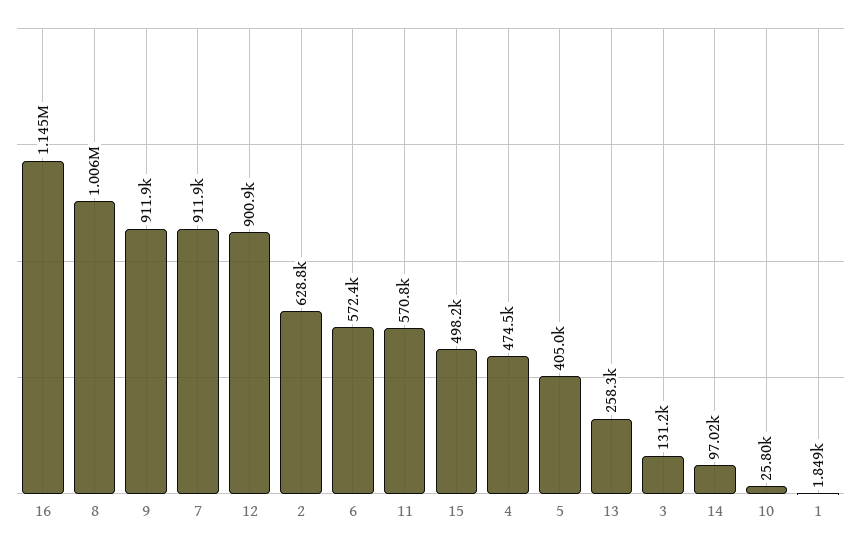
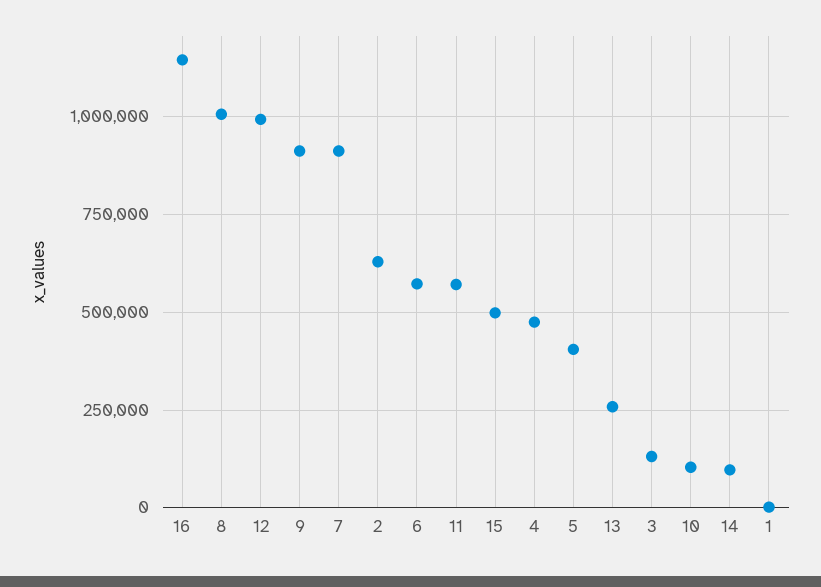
12: 900900 -> 1000000
10: 25800 -> 100000

